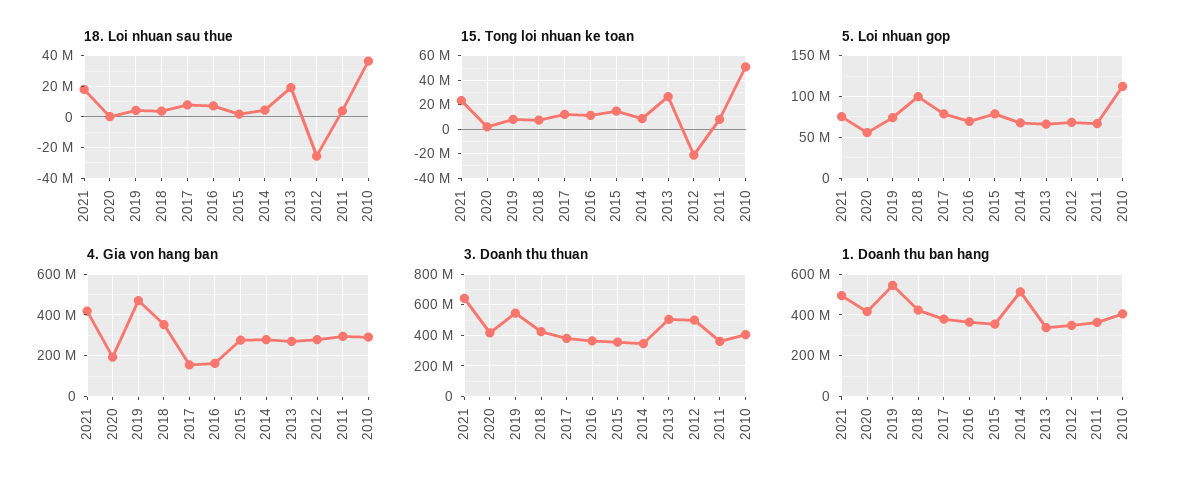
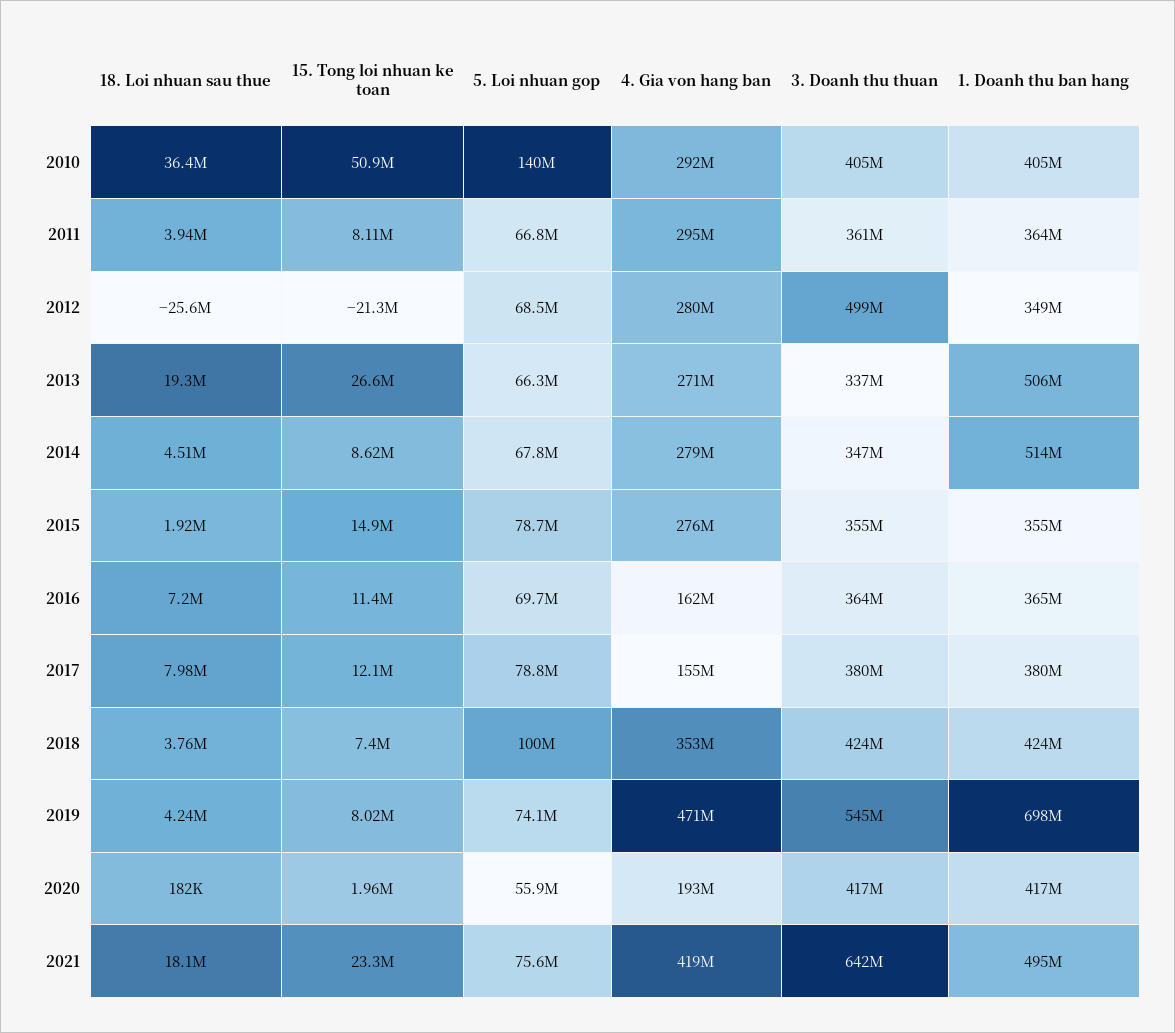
5. Loi nhuan gop, 2010: 110000000 -> 140000000
3. Doanh thu thuan, 2013: 500000000 -> 337000000
1. Doanh thu ban hang, 2019: 550000000 -> 698000000
1. Doanh thu ban hang, 2013: 350000000 -> 506000000

